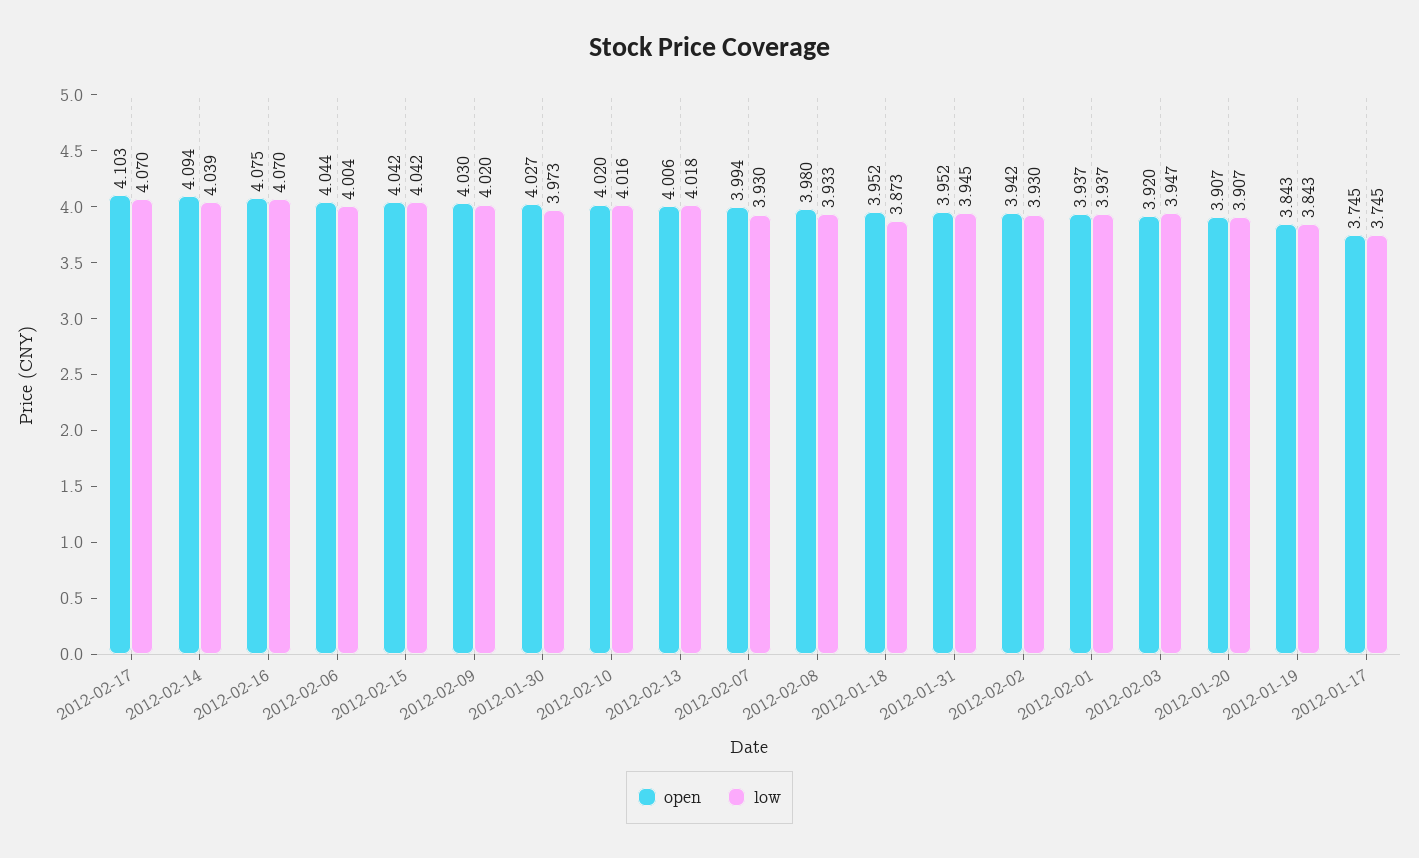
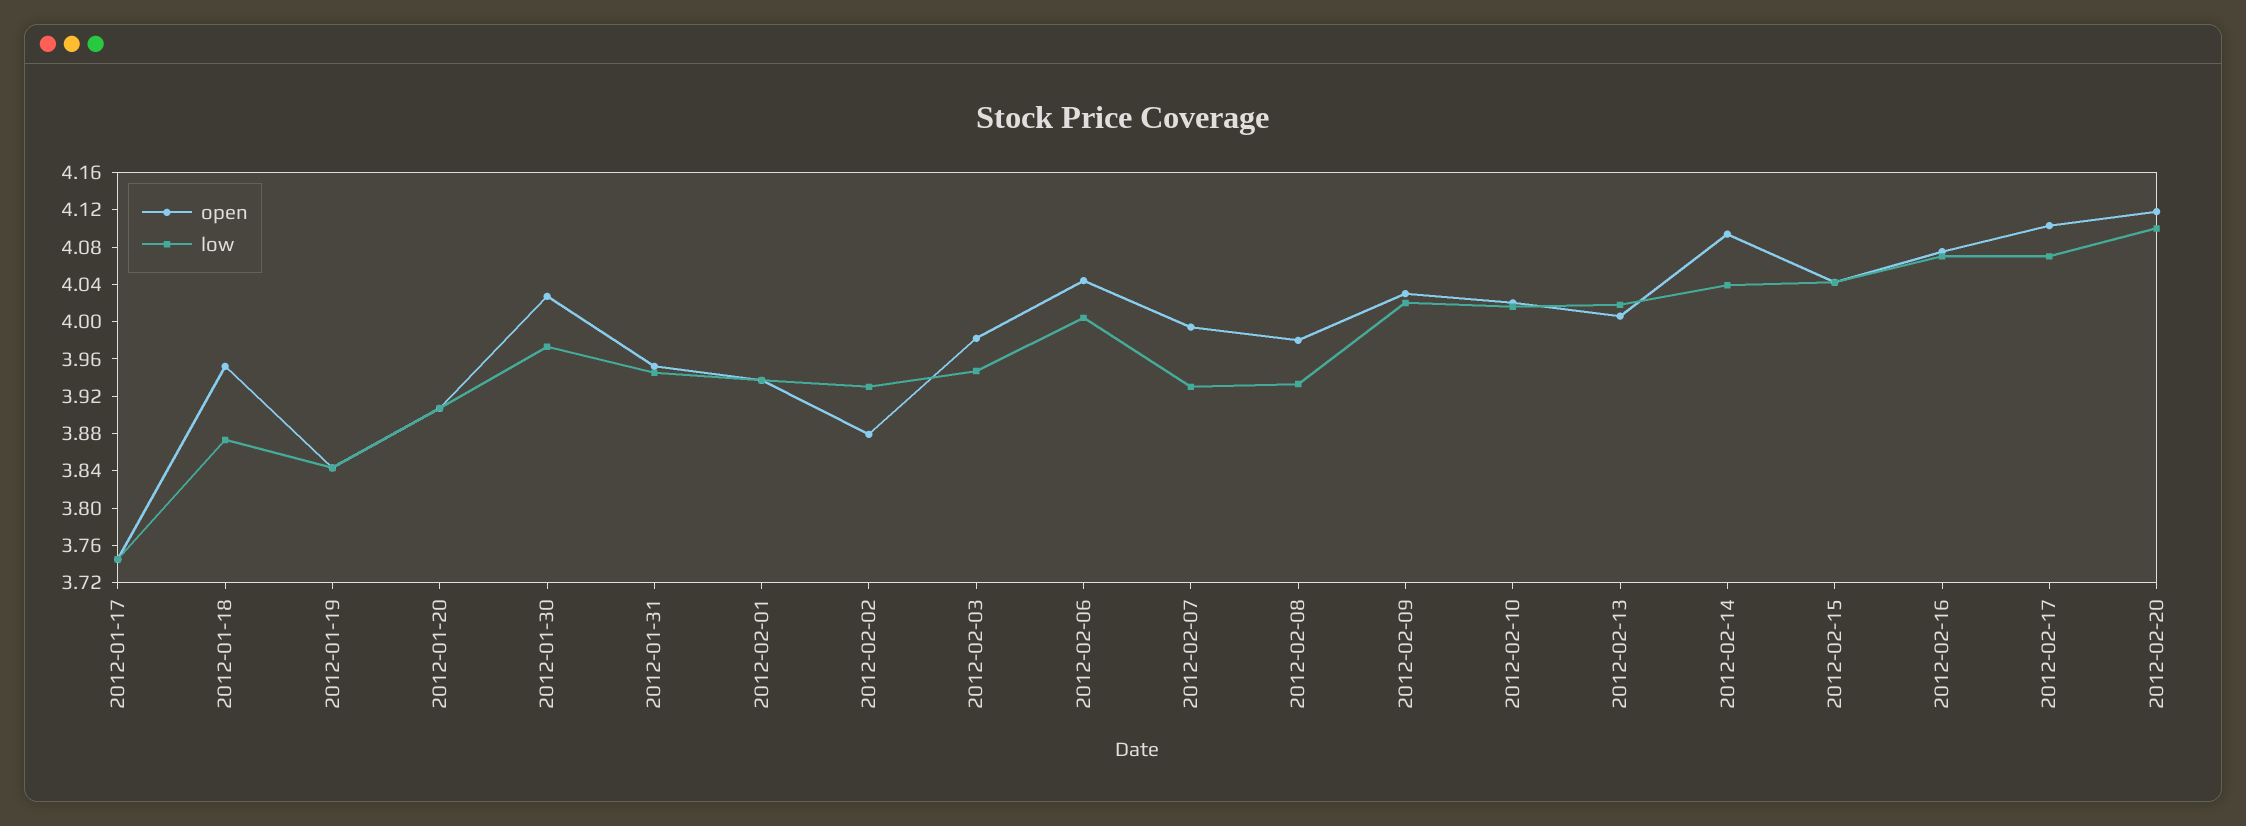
open, 2012-02-02: 3.942 -> 3.88
open, 2012-02-03: 3.92 -> 3.98
open, 2012-02-20: none -> 4.12
low, 2012-02-20: none -> 4.1

